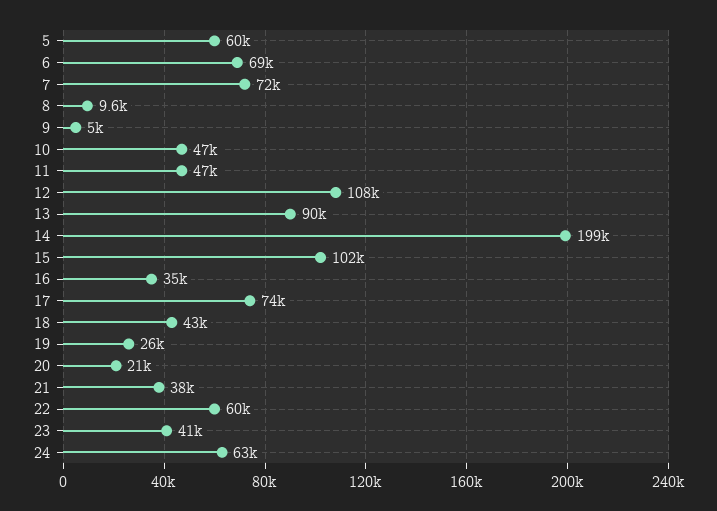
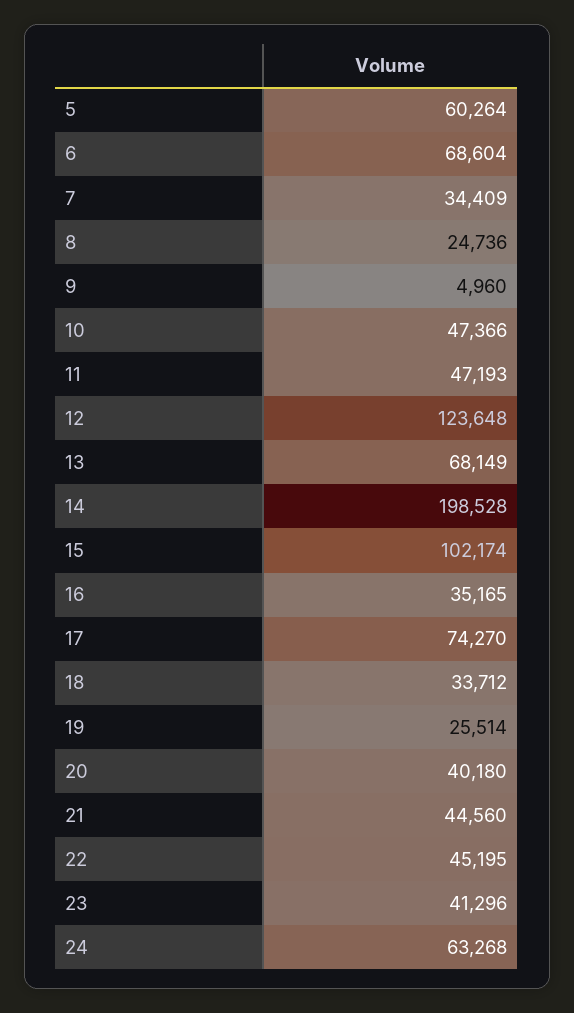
7: 72000 -> 34409
8: 9600 -> 24736
12: 108000 -> 123648
13: 90000 -> 68149
18: 43000 -> 33712
20: 21000 -> 40180
21: 38000 -> 44560
22: 60000 -> 45195

